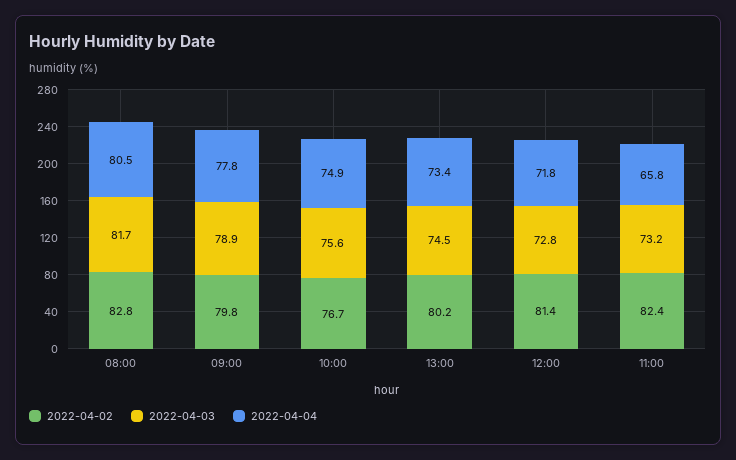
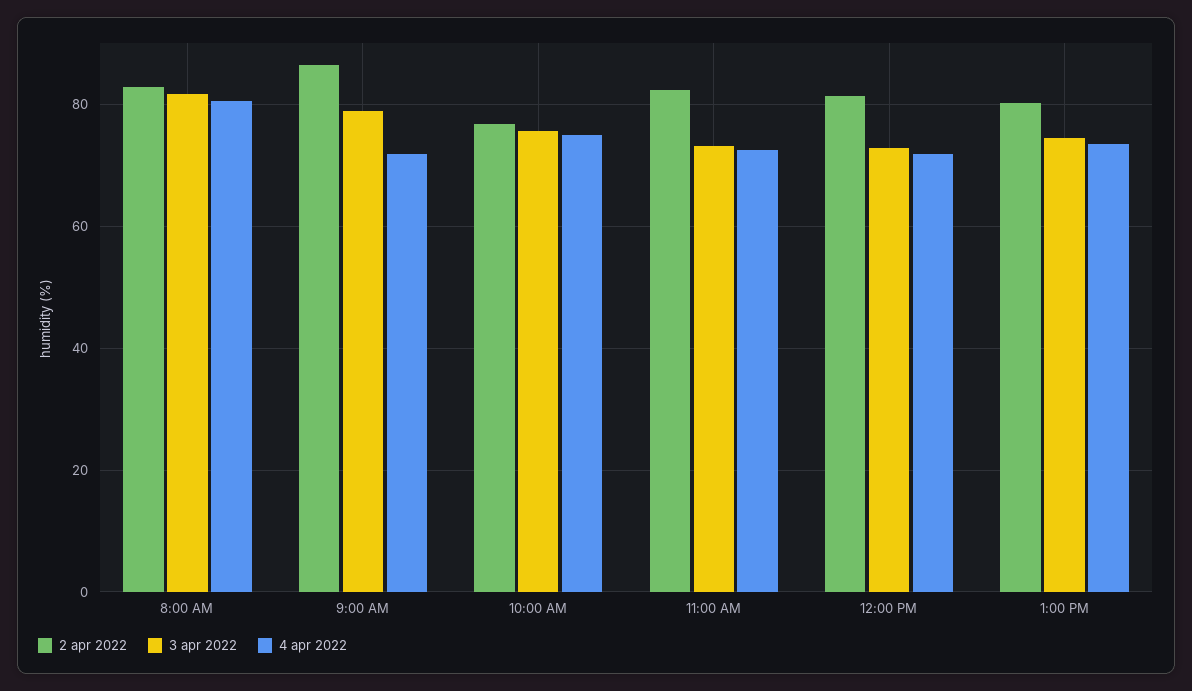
2022-04-02, 09:00: 79.8 -> 86
2022-04-04, 09:00: 77.8 -> 72
2022-04-04, 11:00: 65.8 -> 72

